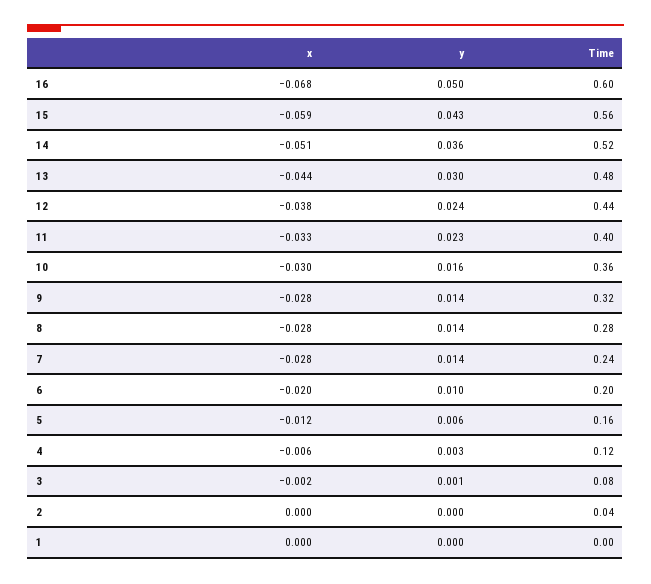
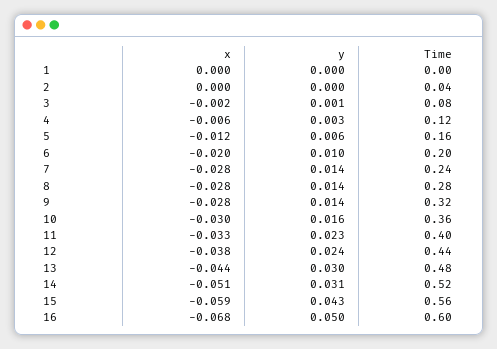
y, 14: 0.036 -> 0.031

